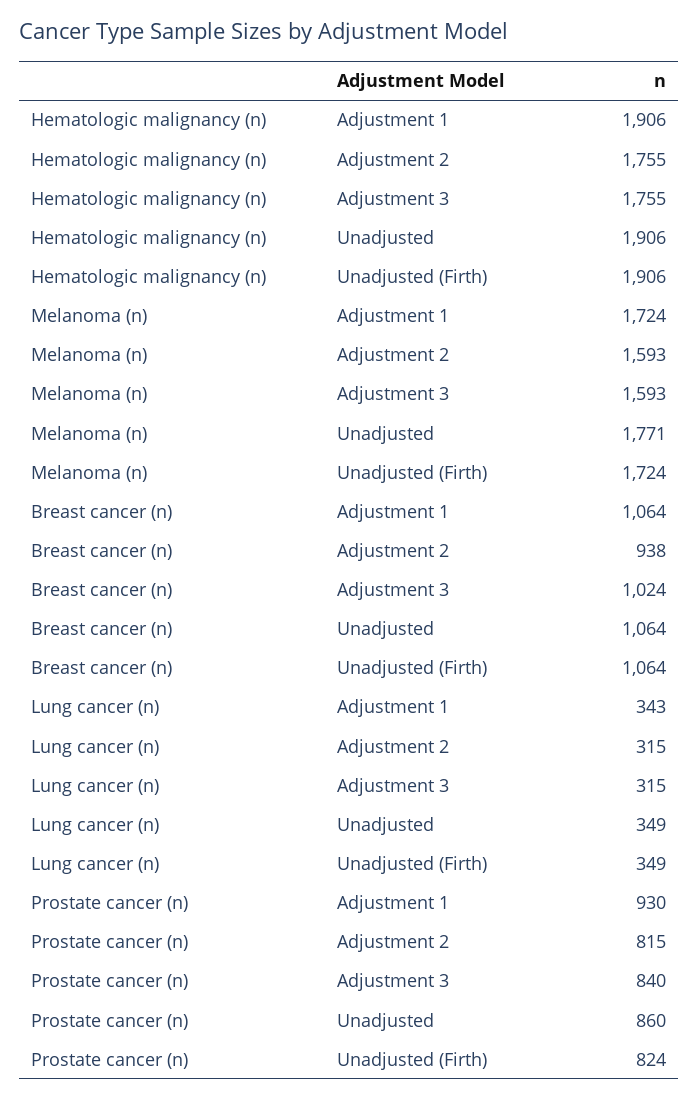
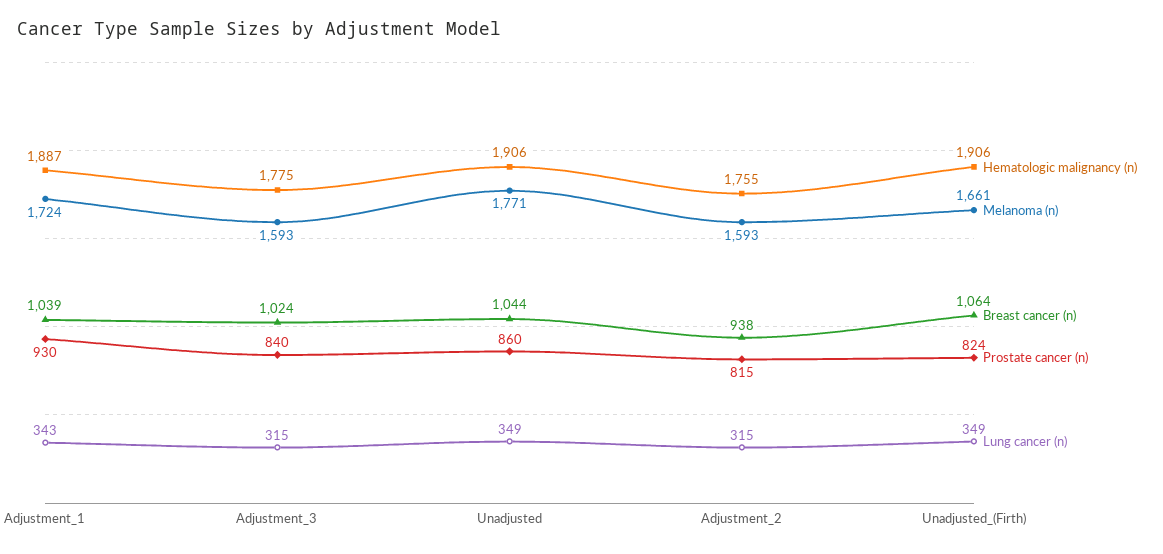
Hematologic malignancy (n), Adjustment 1: 1906 -> 1887
Hematologic malignancy (n), Adjustment 3: 1755 -> 1775
Melanoma (n), Unadjusted (Firth): 1724 -> 1661
Breast cancer (n), Adjustment 1: 1064 -> 1039
Breast cancer (n), Unadjusted: 1064 -> 1044

